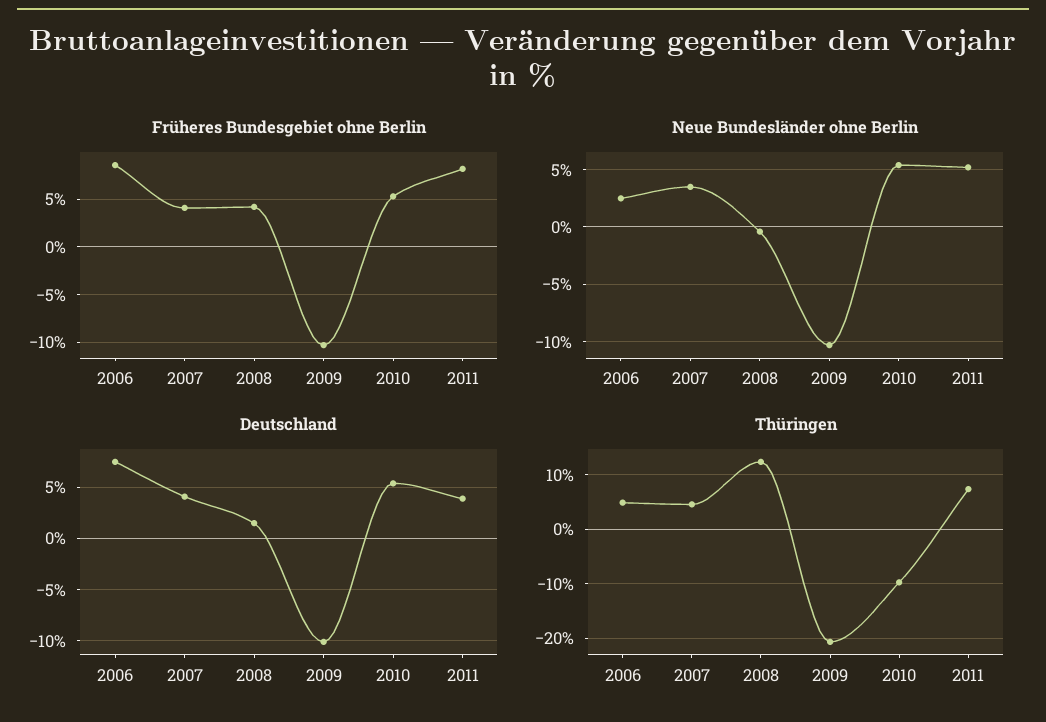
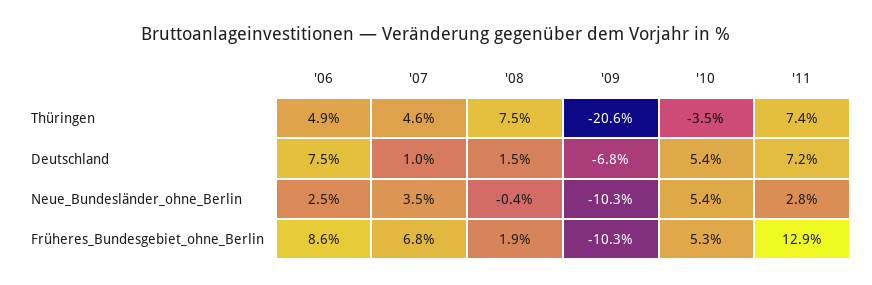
Früheres Bundesgebiet ohne Berlin, 2007: 4 -> 6.8
Früheres Bundesgebiet ohne Berlin, 2008: 4 -> 1.9
Früheres Bundesgebiet ohne Berlin, 2011: 8 -> 12.9
Neue Bundesländer ohne Berlin, 2011: 5 -> 2.8
Deutschland, 2007: 4 -> 1
Deutschland, 2009: -10 -> -6.8
Deutschland, 2011: 4 -> 7.2
Thüringen, 2008: 12 -> 7.5
Thüringen, 2010: -10 -> -3.5

